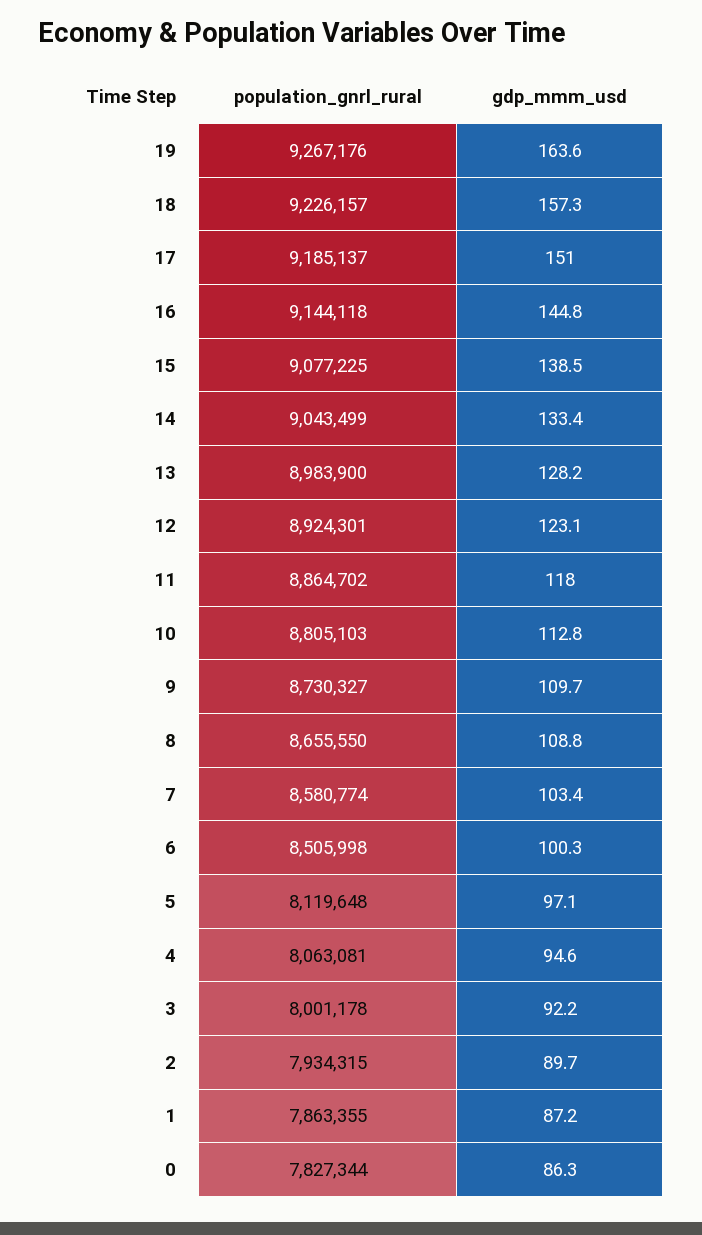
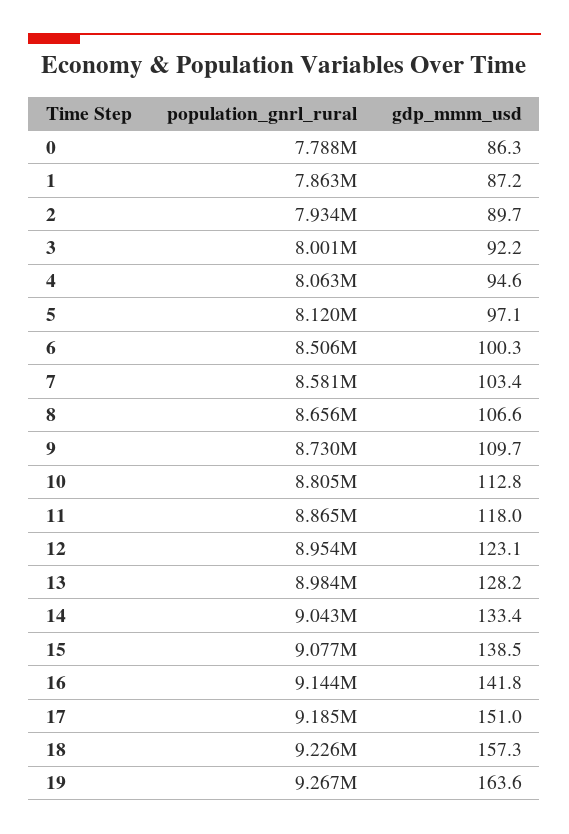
gdp_mmm_usd, 16: 144.8 -> 141.8
population_gnrl_rural, 12: 8924301 -> 8954000
gdp_mmm_usd, 8: 108.8 -> 106.6
population_gnrl_rural, 0: 7827344 -> 7788000

